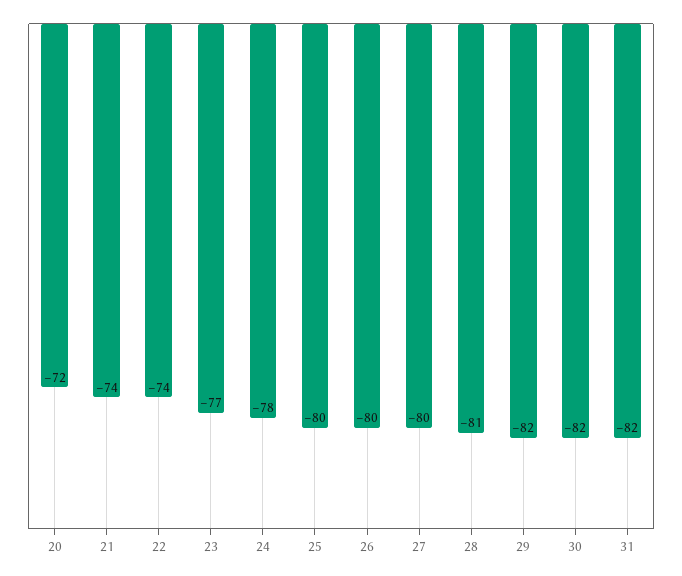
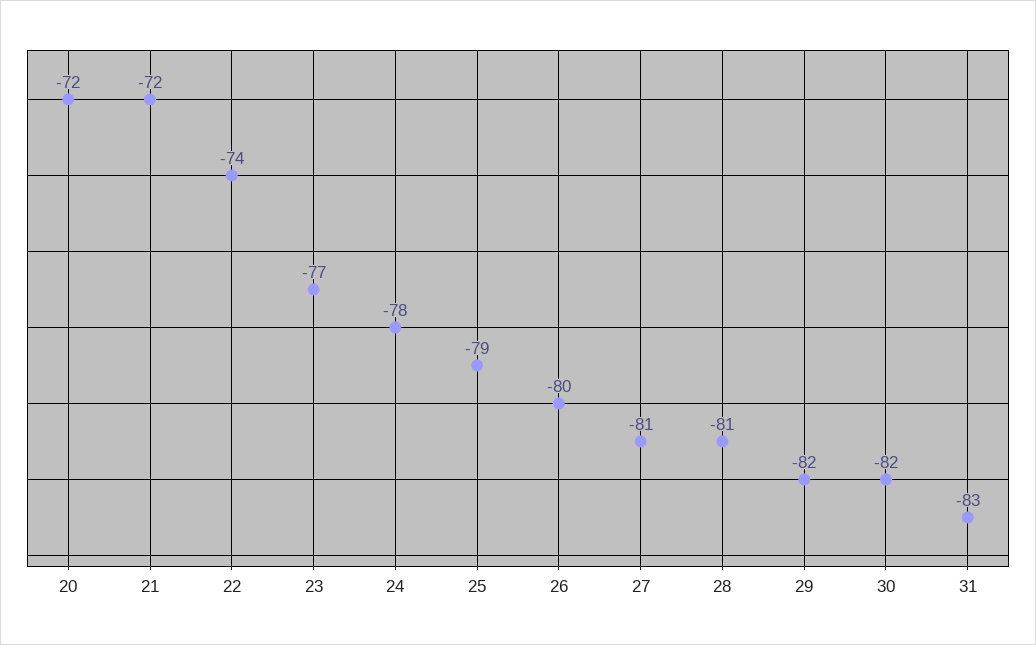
21: -74 -> -72
25: -80 -> -79
27: -80 -> -81
31: -82 -> -83

